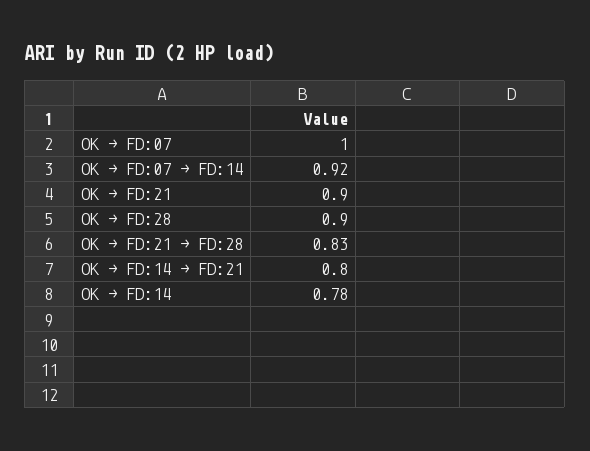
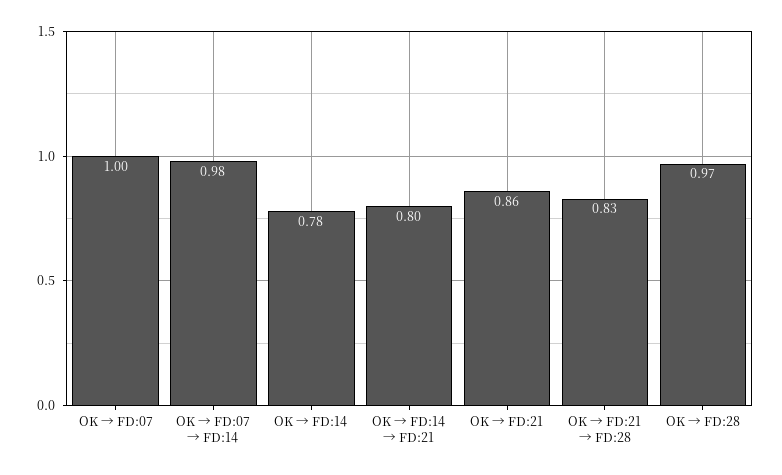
OK → FD:07 → FD:14: 0.92 -> 0.98
OK → FD:21: 0.9 -> 0.86
OK → FD:28: 0.9 -> 0.97

